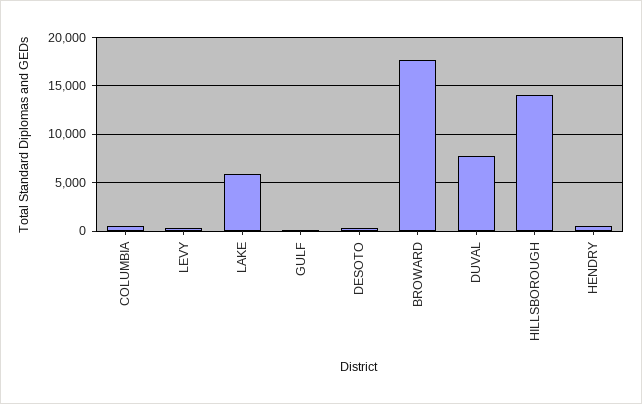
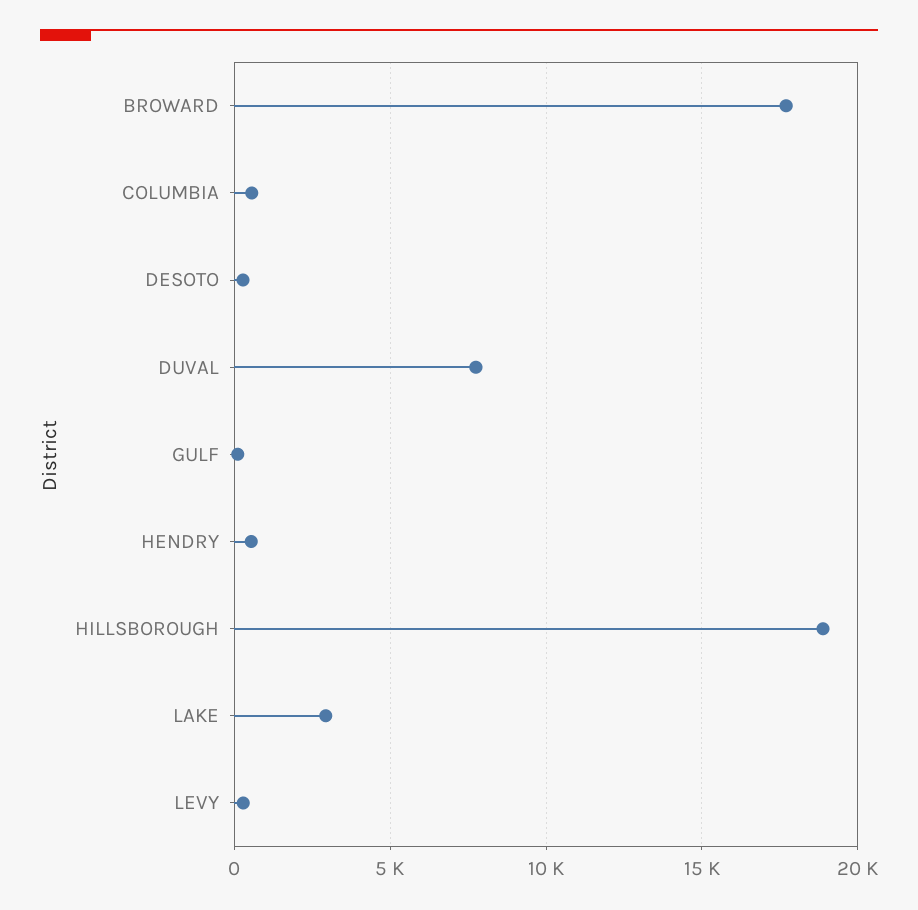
LAKE: 6000 -> 3000
HILLSBOROUGH: 14000 -> 19000

